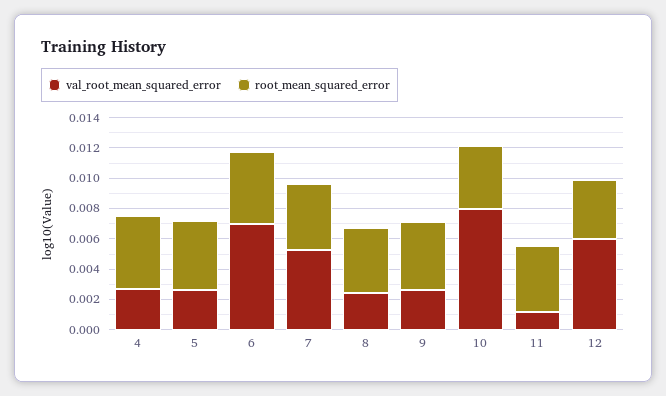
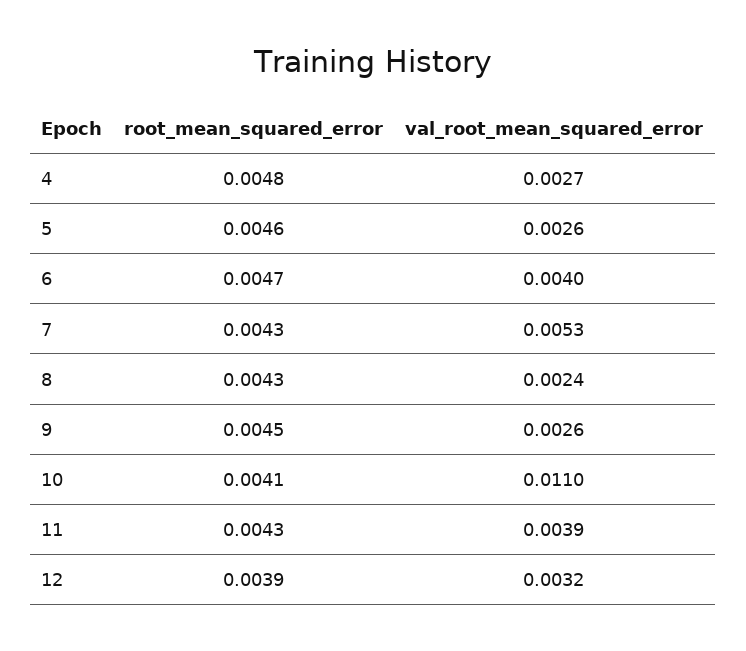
val_root_mean_squared_error, 6: 0.007 -> 0.004
val_root_mean_squared_error, 10: 0.008 -> 0.011
val_root_mean_squared_error, 11: 0.001 -> 0.0039
val_root_mean_squared_error, 12: 0.006 -> 0.0032

